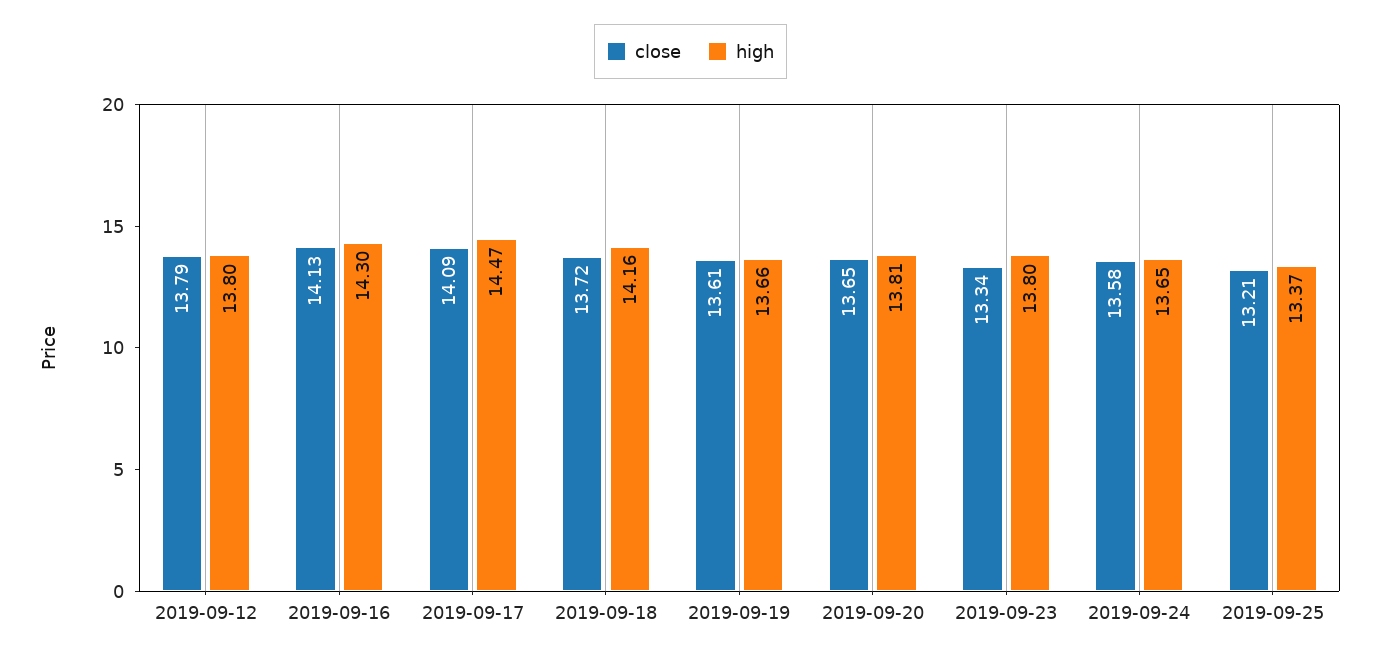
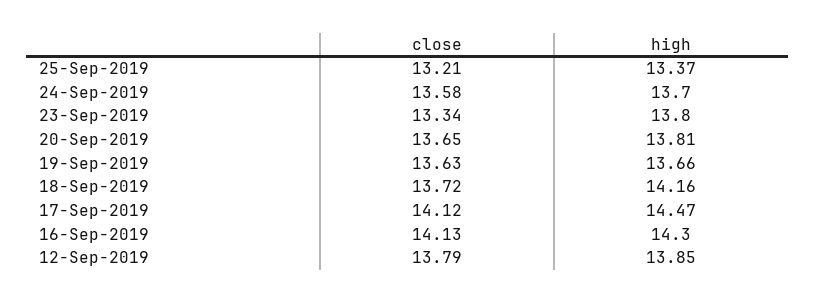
high, 2019-09-12: 13.8 -> 13.85
close, 2019-09-17: 14.09 -> 14.12
close, 2019-09-19: 13.61 -> 13.63
high, 2019-09-24: 13.65 -> 13.7

